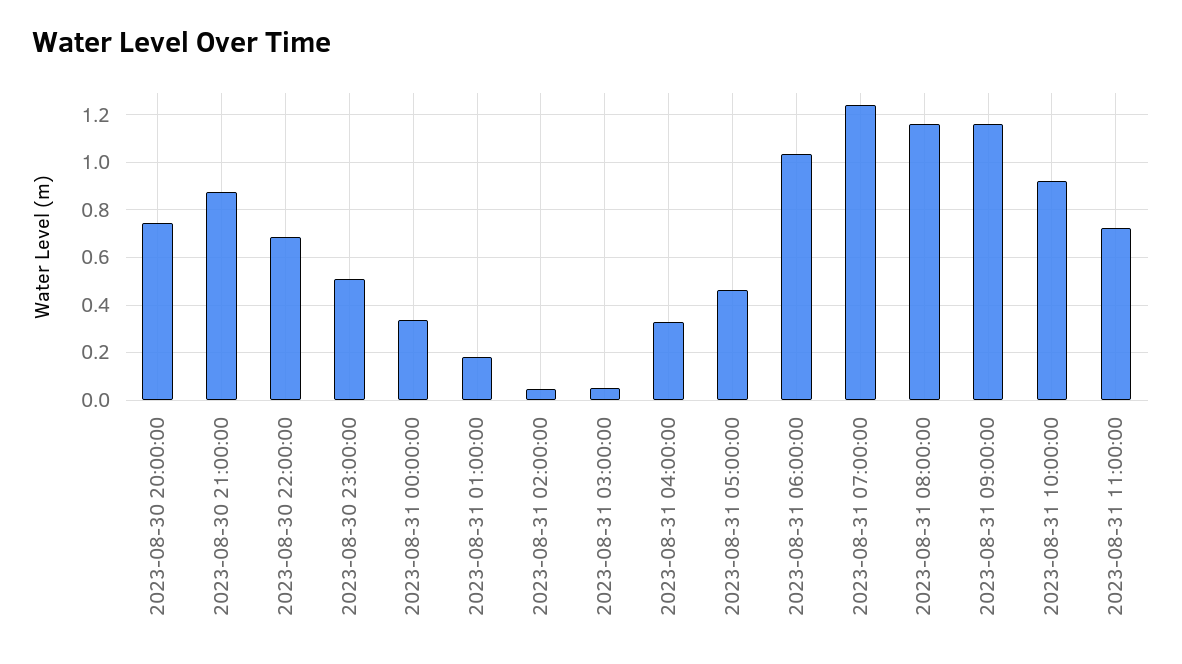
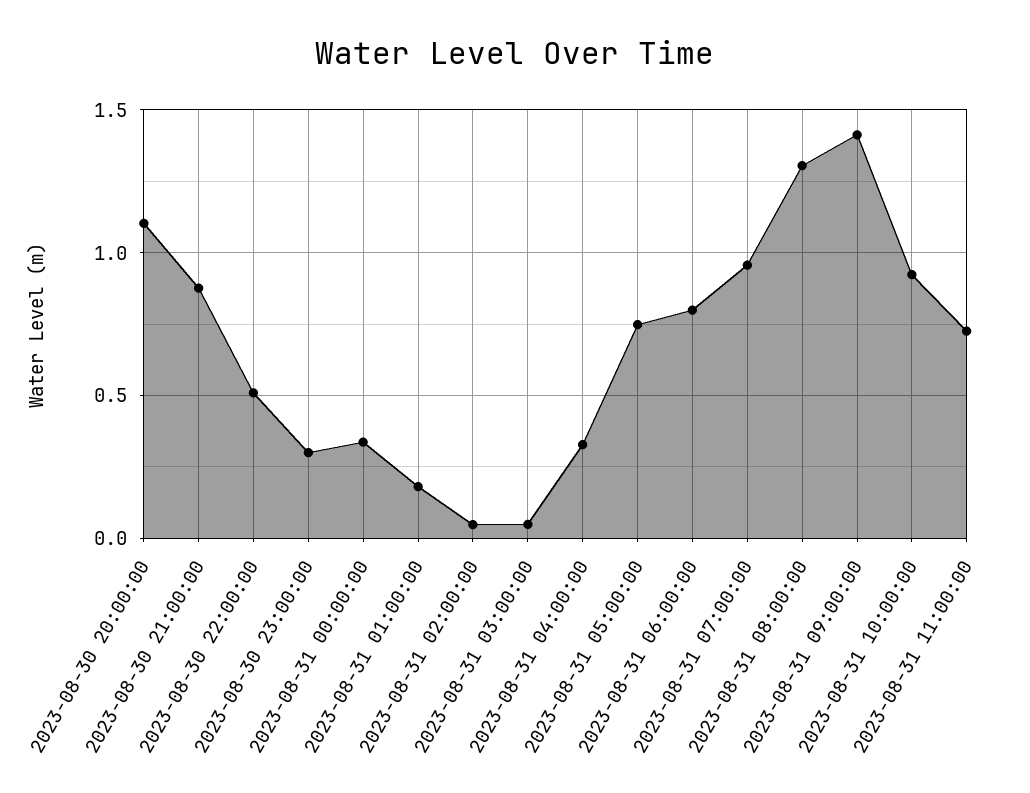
2023-08-30 20:00:00: 0.75 -> 1.1
2023-08-30 22:00:00: 0.7 -> 0.5
2023-08-30 23:00:00: 0.5 -> 0.3
2023-08-31 05:00:00: 0.45 -> 0.75
2023-08-31 06:00:00: 1.05 -> 0.8
2023-08-31 07:00:00: 1.25 -> 0.95
2023-08-31 08:00:00: 1.15 -> 1.3
2023-08-31 09:00:00: 1.15 -> 1.4

